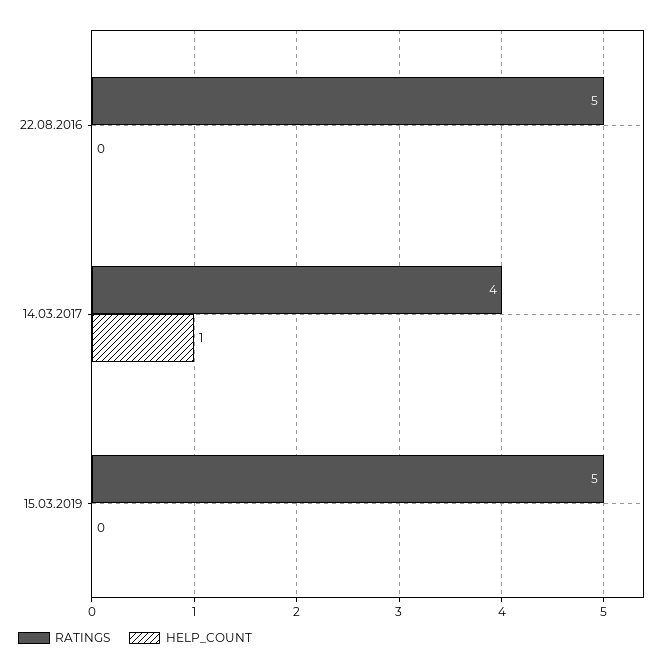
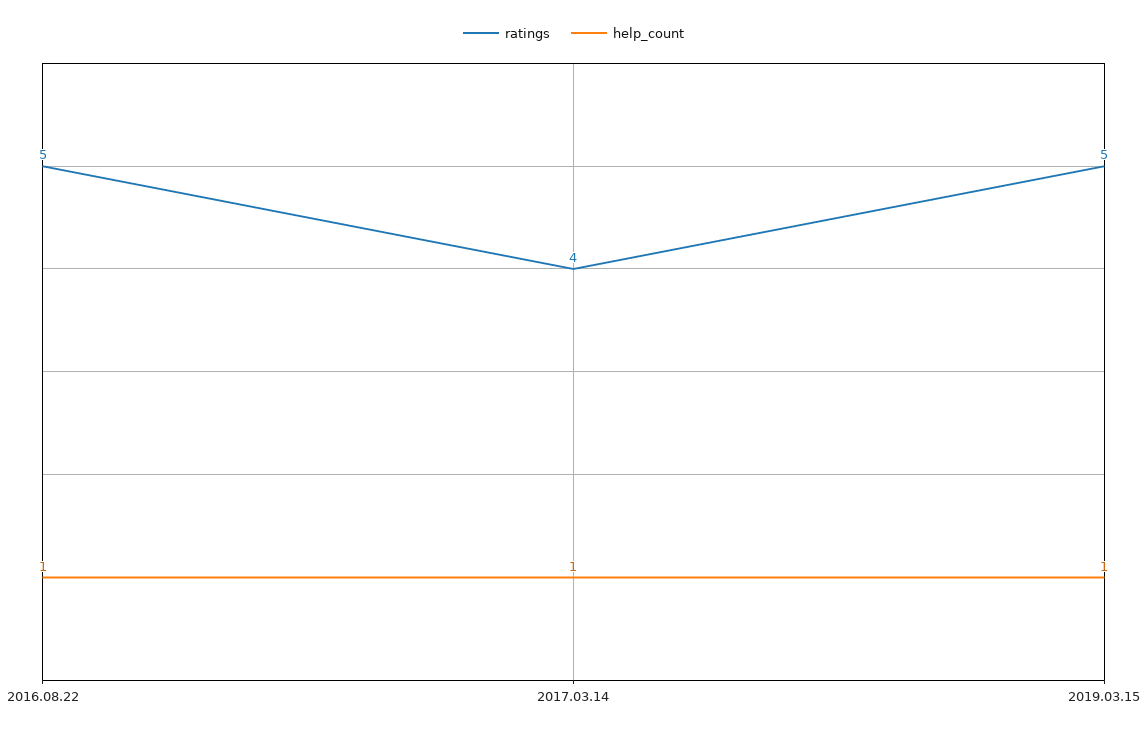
HELP_COUNT, 22.08.2016: 0 -> 1
HELP_COUNT, 15.03.2019: 0 -> 1

